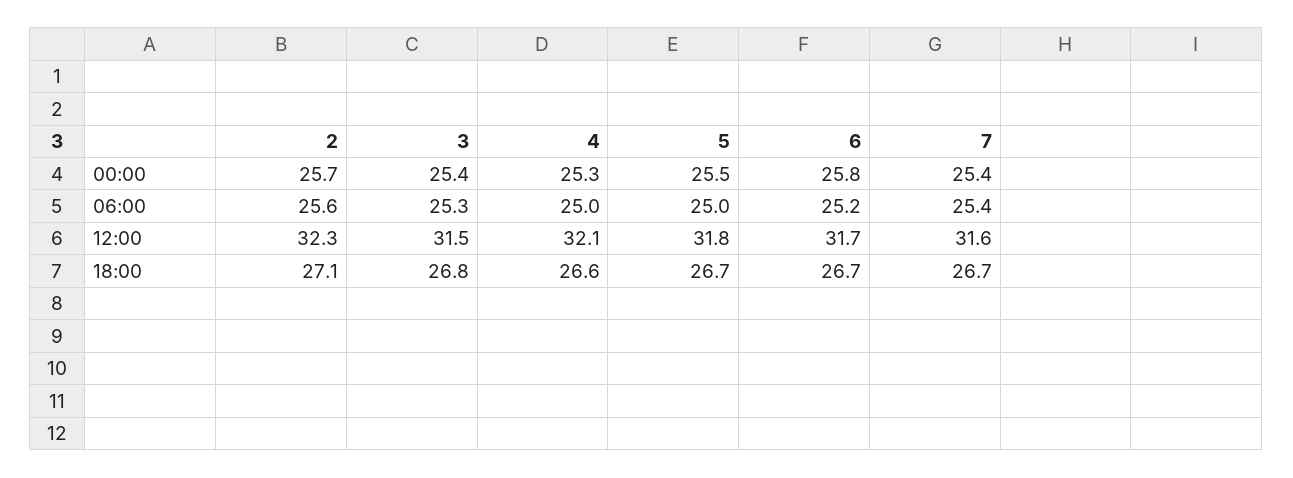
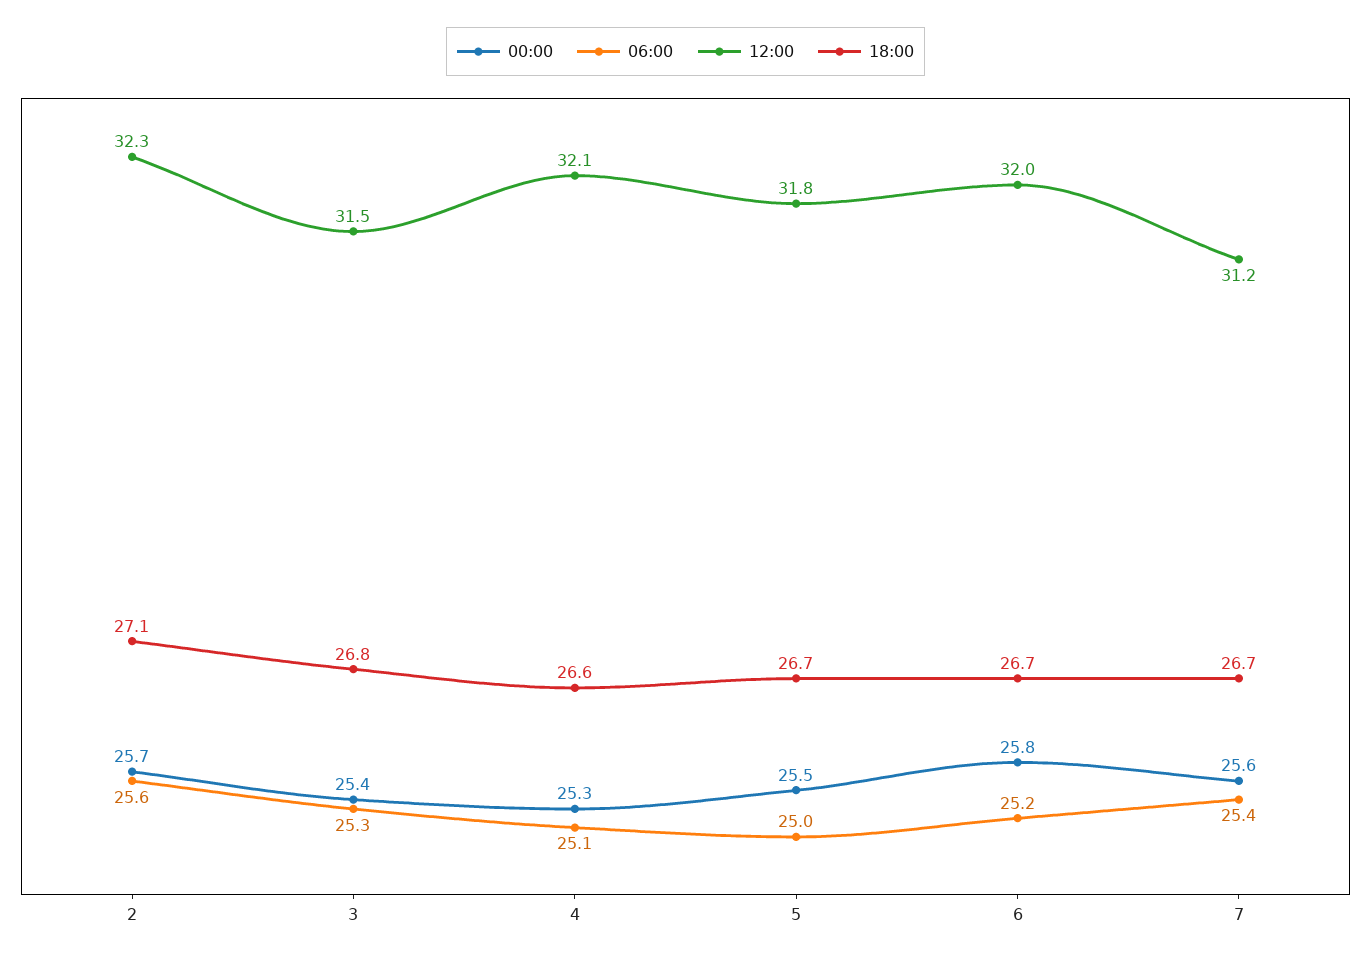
00:00, 7: 25.4 -> 25.6
06:00, 4: 25 -> 25.1
12:00, 6: 31.7 -> 32
12:00, 7: 31.6 -> 31.2

